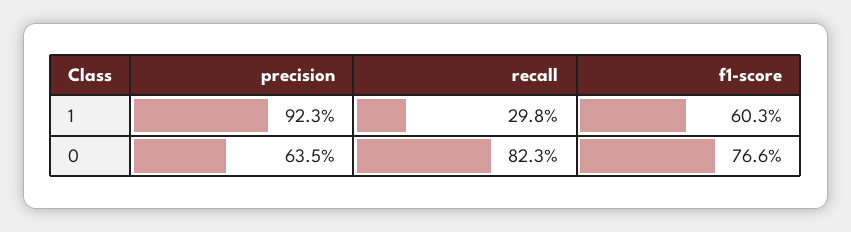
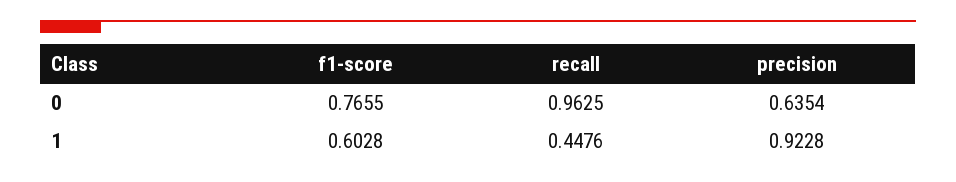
recall, 1: 0.298 -> 0.4476
recall, 0: 0.823 -> 0.9625

